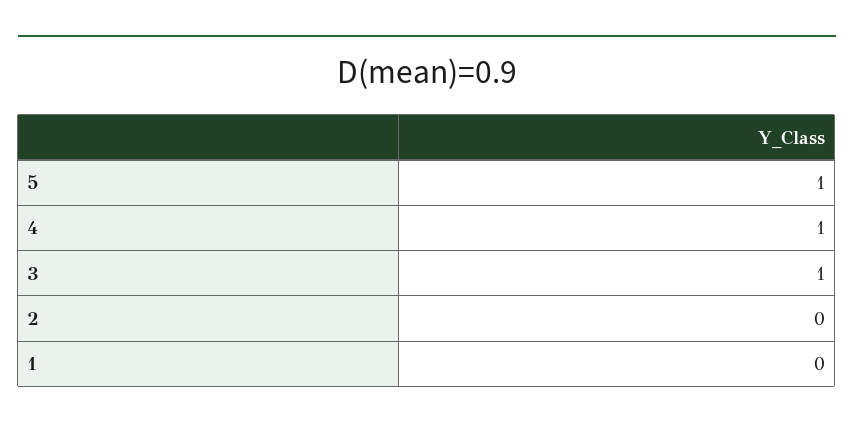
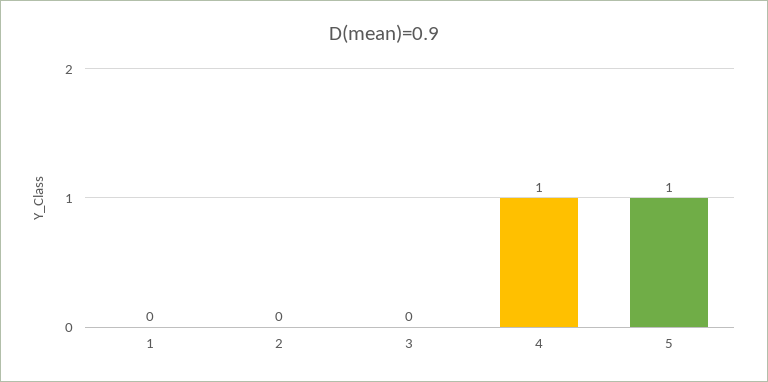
3: 1 -> 0

